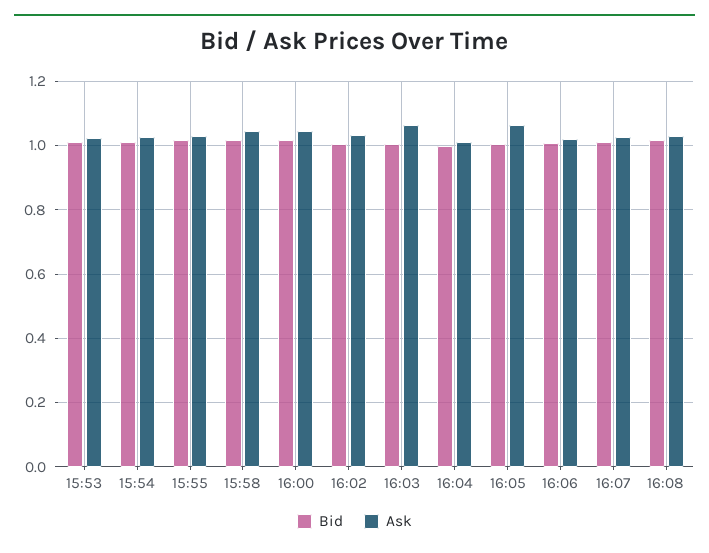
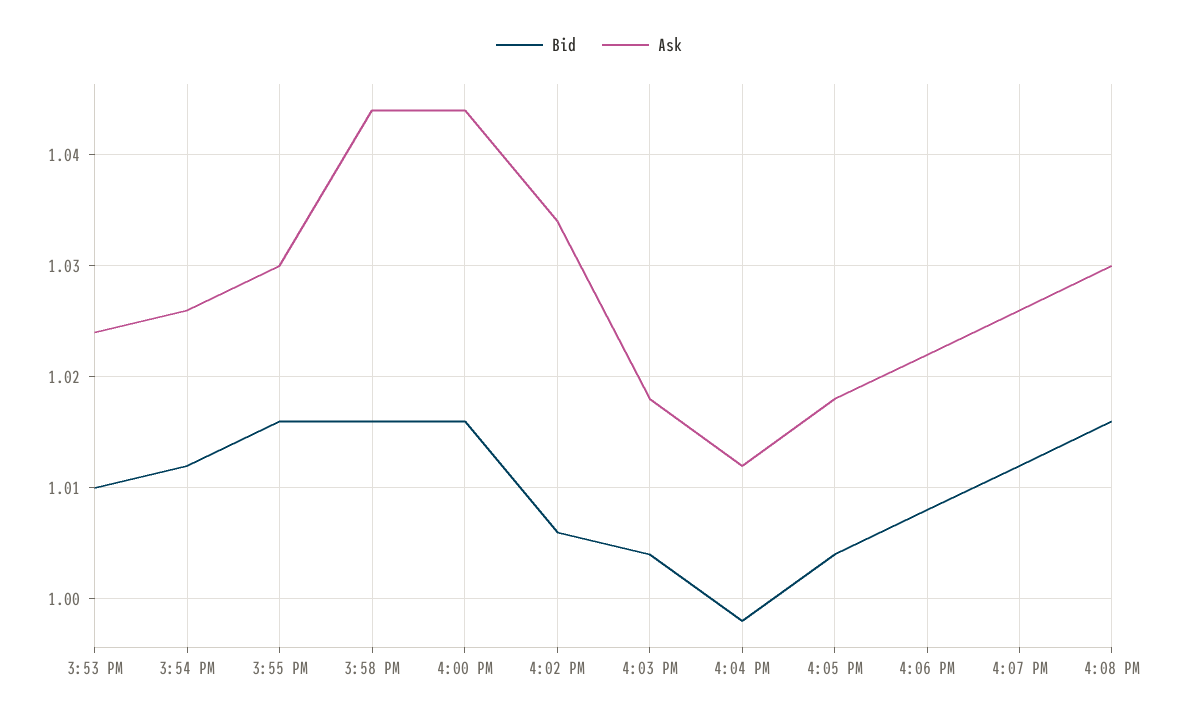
Ask, 16:03: 1.06 -> 1.018
Ask, 16:05: 1.06 -> 1.018

